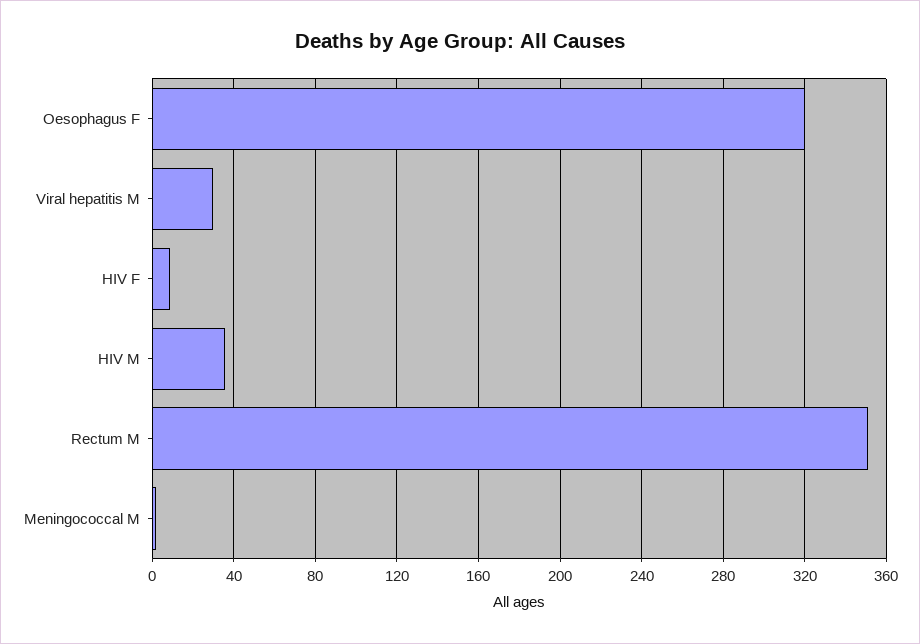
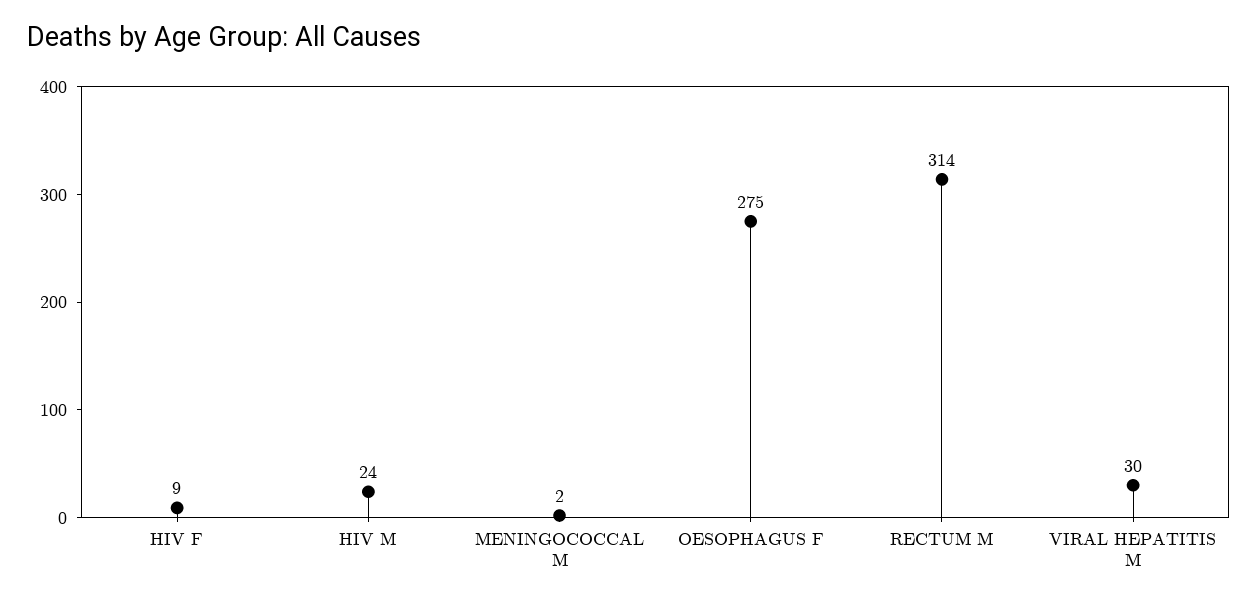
Oesophagus F: 320 -> 275
HIV M: 35 -> 24
Rectum M: 350 -> 314

